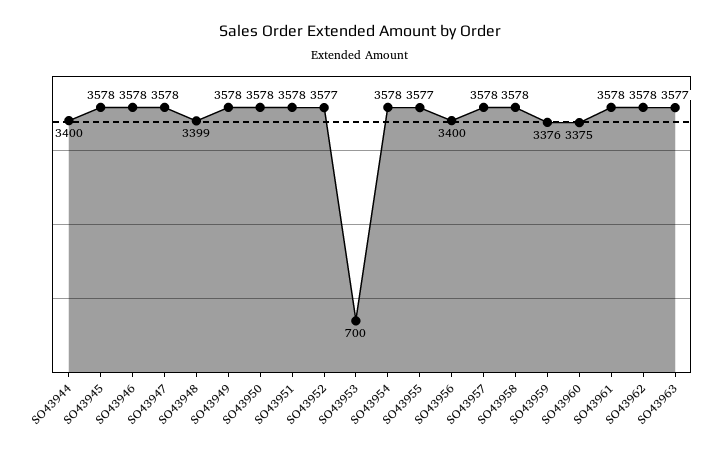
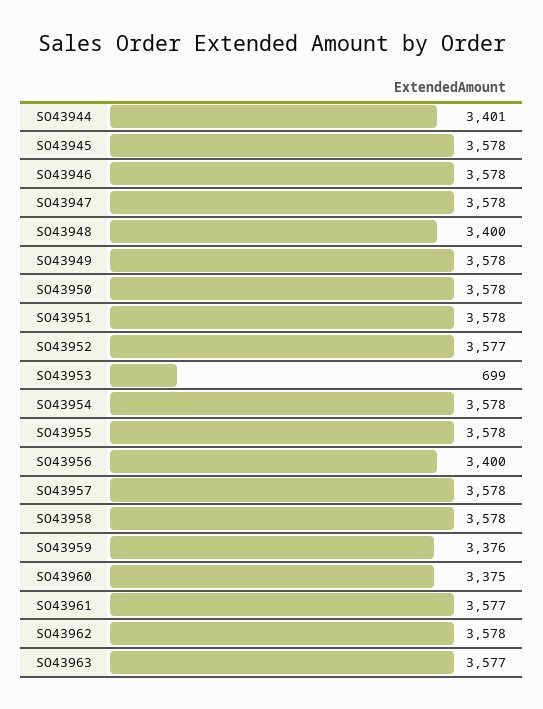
SO43944: 3400 -> 3401
SO43948: 3399 -> 3400
SO43953: 700 -> 699
SO43955: 3577 -> 3578
SO43961: 3578 -> 3577

